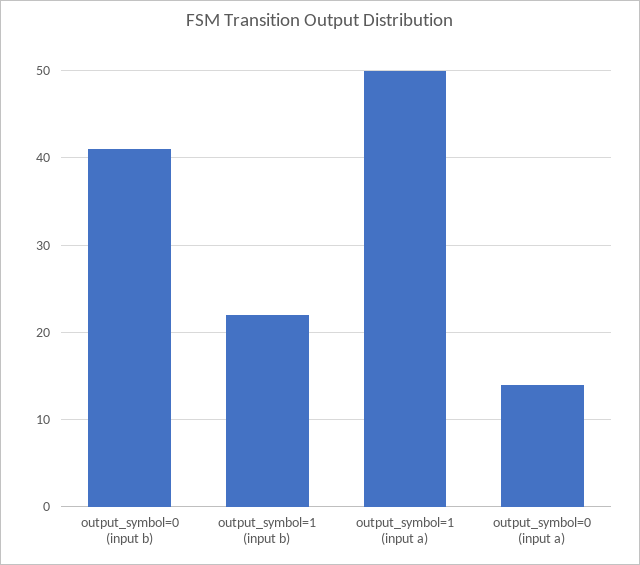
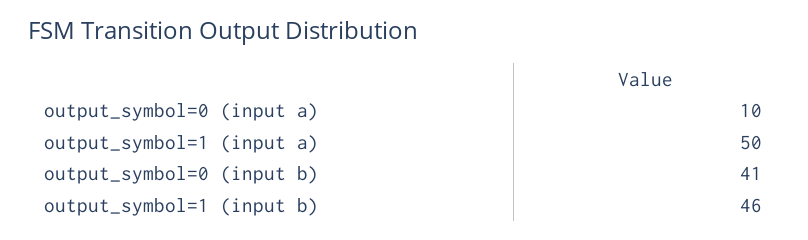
output_symbol=1 (input b): 22 -> 46
output_symbol=0 (input a): 14 -> 10

